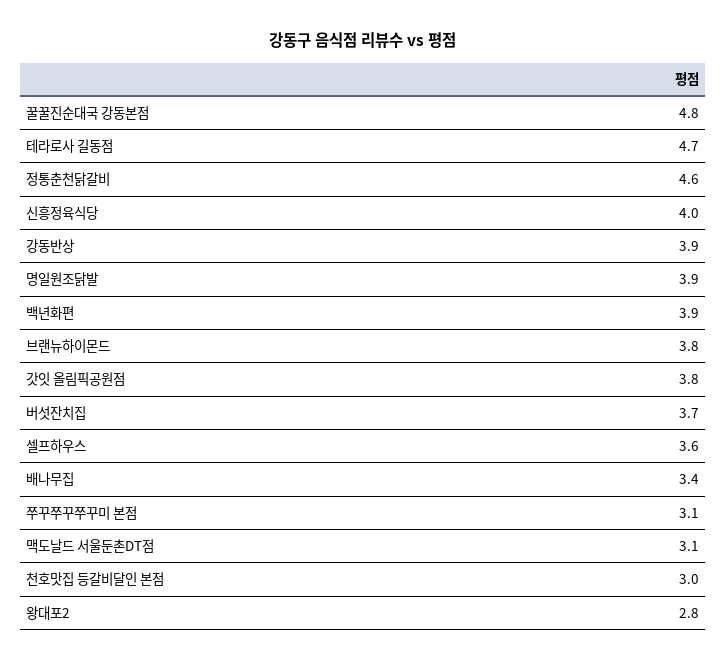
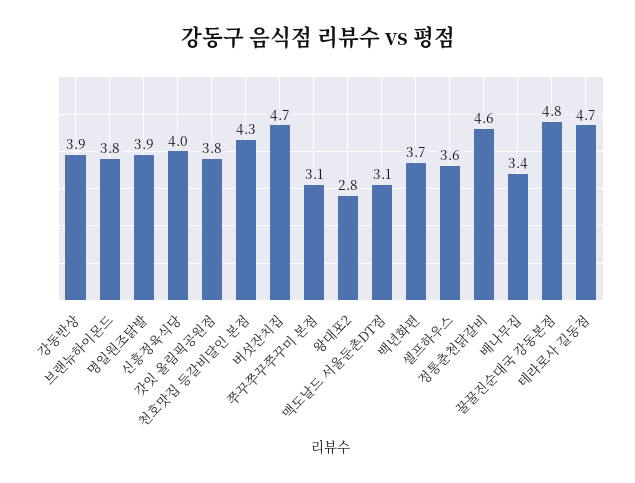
백년화편: 3.9 -> 3.7
버섯잔치집: 3.7 -> 4.7
천호맛집 등갈비달인 본점: 3 -> 4.3

